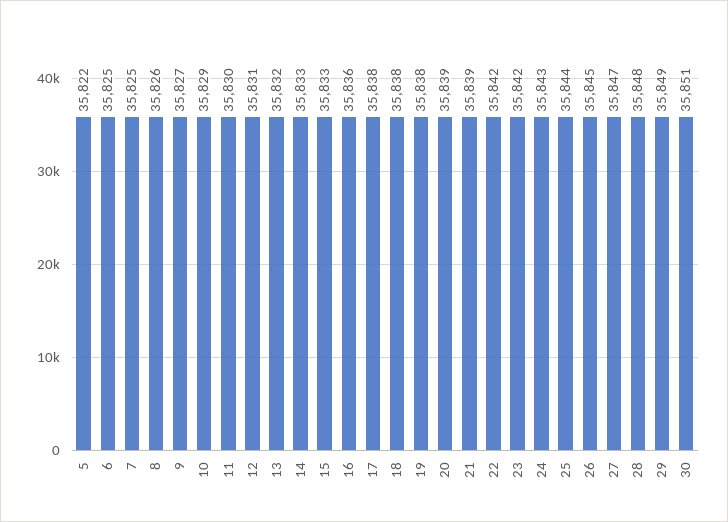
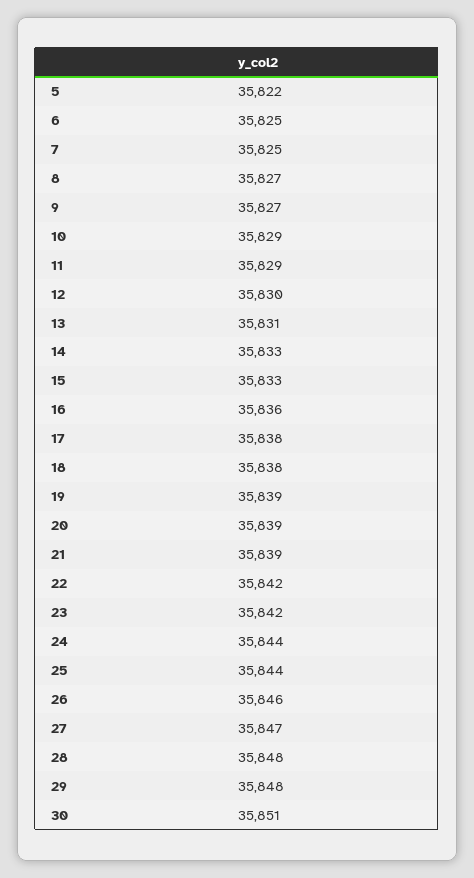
8: 35826 -> 35827
11: 35830 -> 35829
12: 35831 -> 35830
13: 35832 -> 35831
19: 35838 -> 35839
24: 35843 -> 35844
26: 35845 -> 35846
29: 35849 -> 35848

